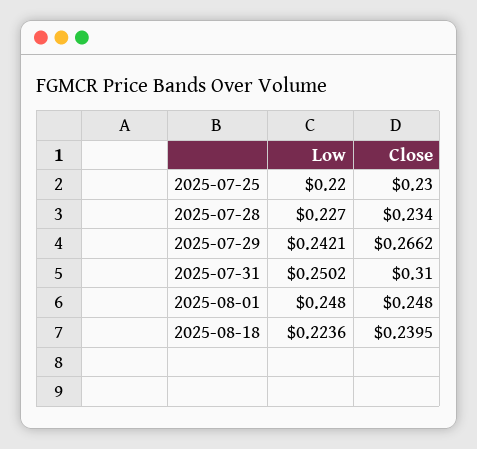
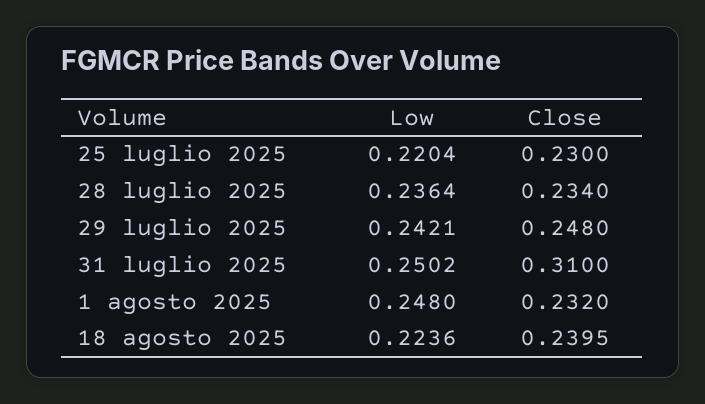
Low, 2025-07-25: 0.22 -> 0.2204
Low, 2025-07-28: 0.227 -> 0.2364
Close, 2025-07-29: 0.2662 -> 0.248
Close, 2025-08-01: 0.248 -> 0.232

